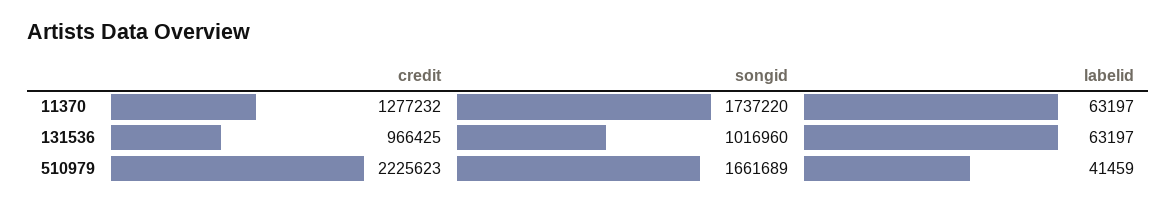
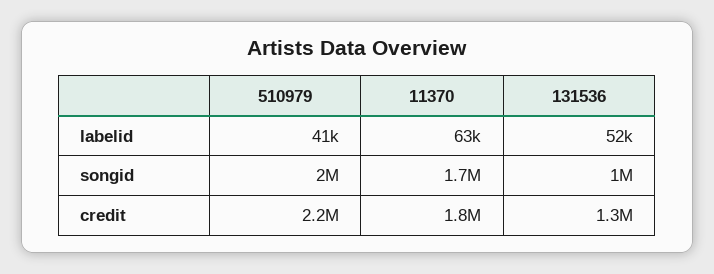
credit, 11370: 1277232 -> 1800000
credit, 131536: 966425 -> 1300000
labelid, 131536: 63197 -> 52000
songid, 510979: 1661689 -> 2000000

